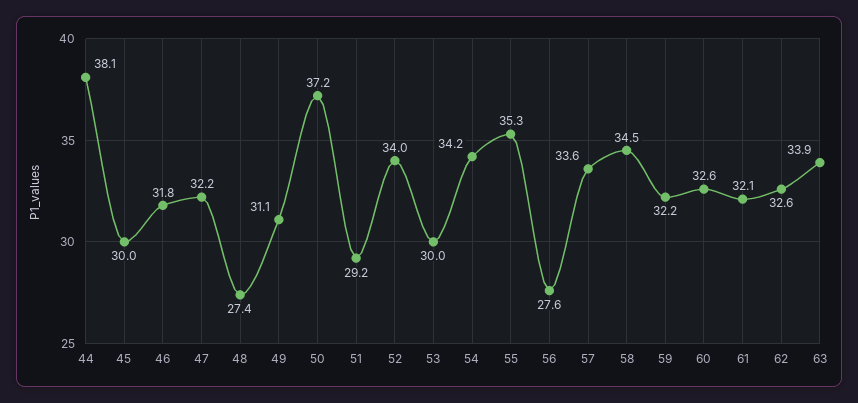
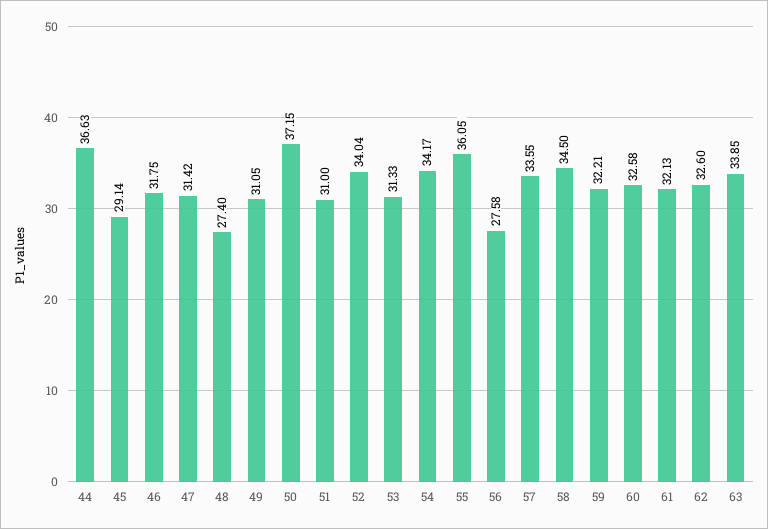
44: 38.1 -> 36.63
45: 30 -> 29.14
47: 32.2 -> 31.42
51: 29.2 -> 31
53: 30 -> 31.33
55: 35.3 -> 36.05

